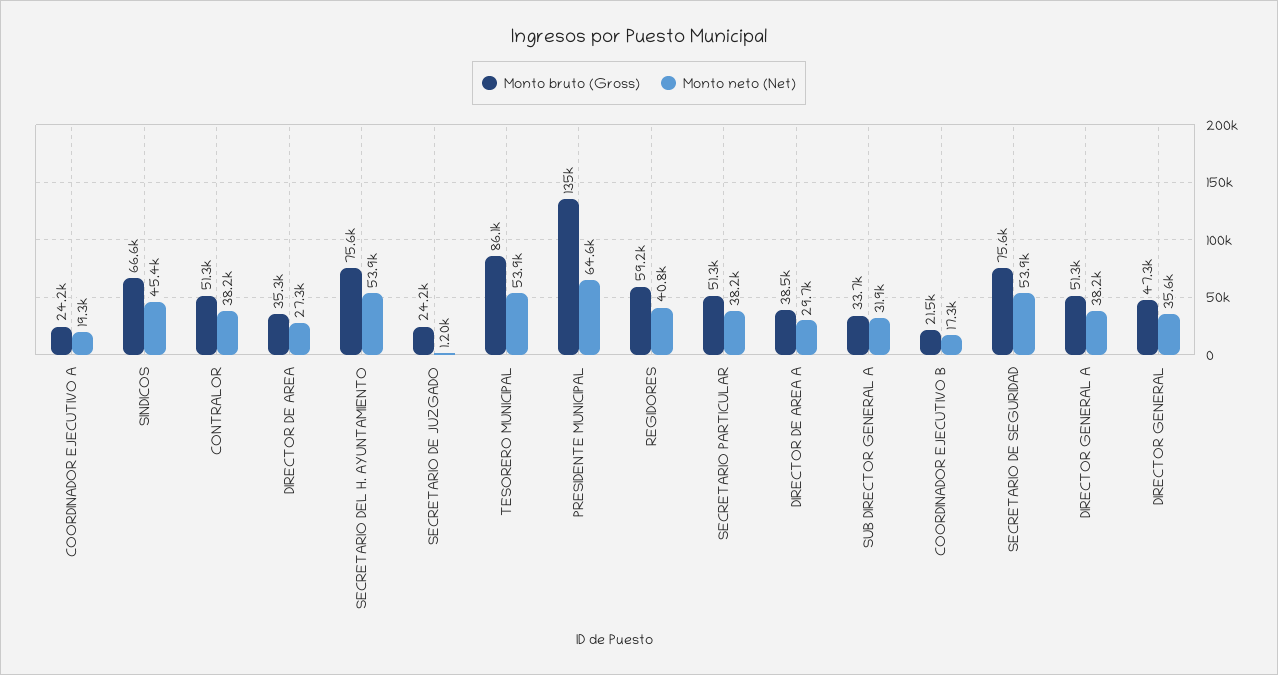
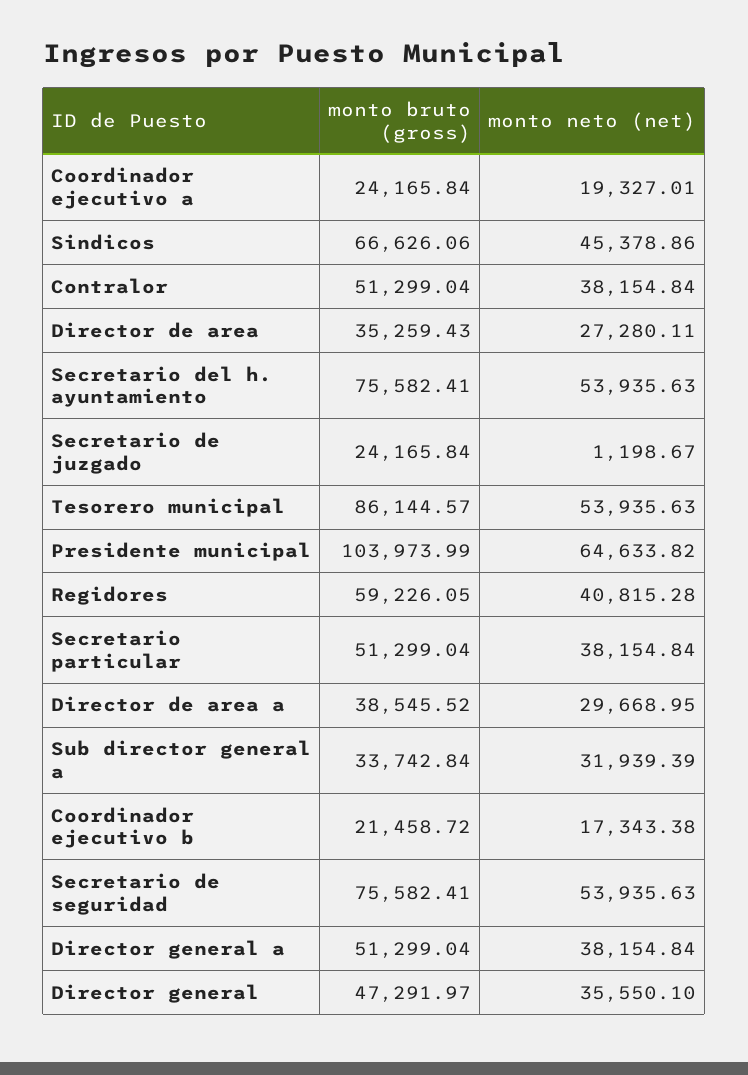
Monto bruto (Gross), PRESIDENTE MUNICIPAL: 135000 -> 103973.99

